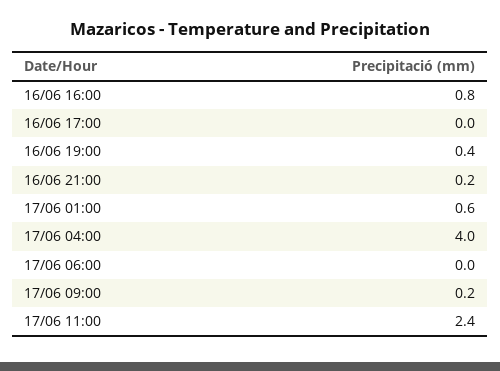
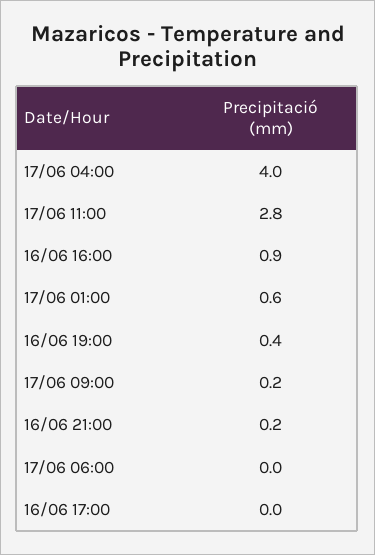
16/06 16:00: 0.8 -> 0.9
17/06 11:00: 2.4 -> 2.8

